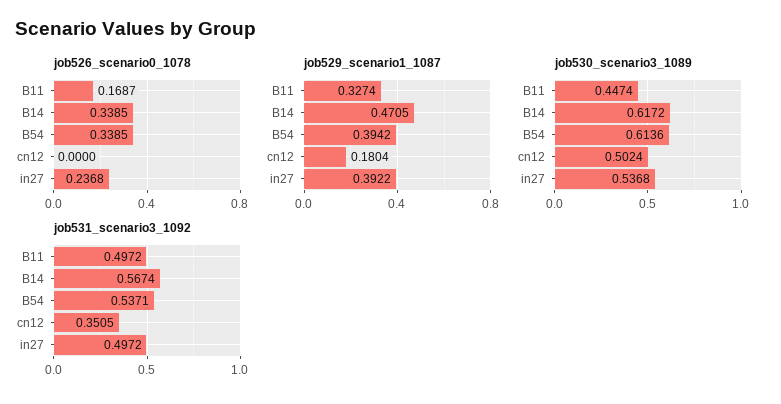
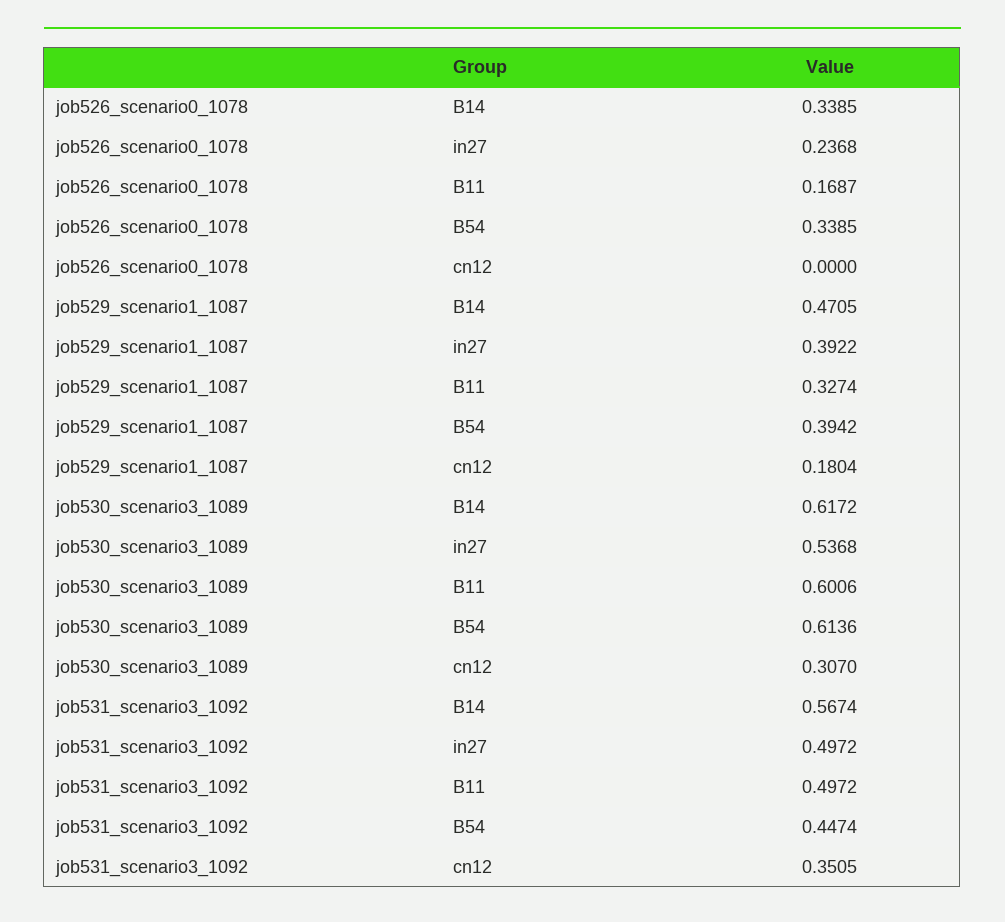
job530_scenario3_1089, B11: 0.4474 -> 0.6006
job530_scenario3_1089, cn12: 0.5024 -> 0.307
job531_scenario3_1092, B54: 0.5371 -> 0.4474

